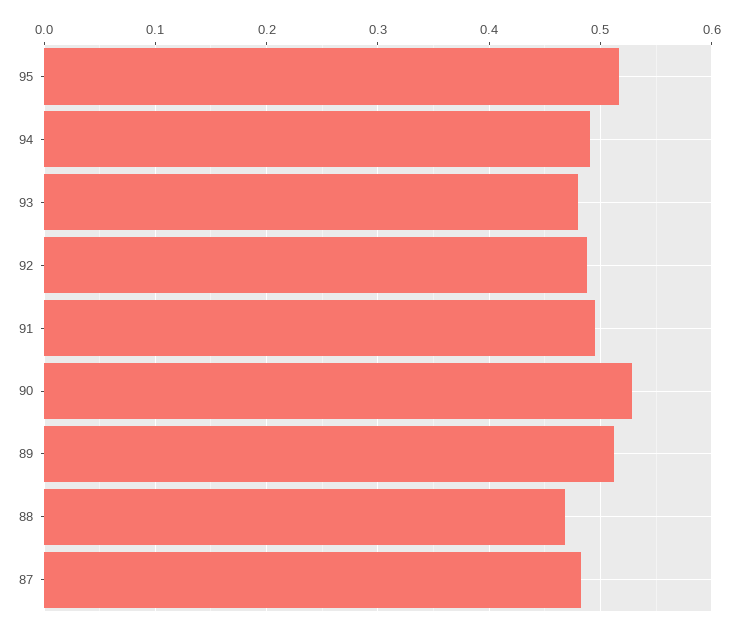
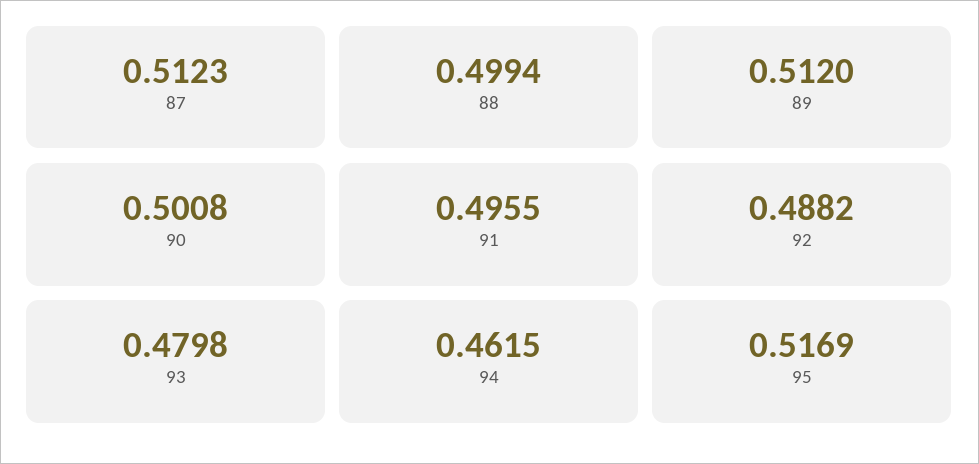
94: 0.49 -> 0.4615
90: 0.53 -> 0.5008
88: 0.47 -> 0.4994
87: 0.48 -> 0.5123

